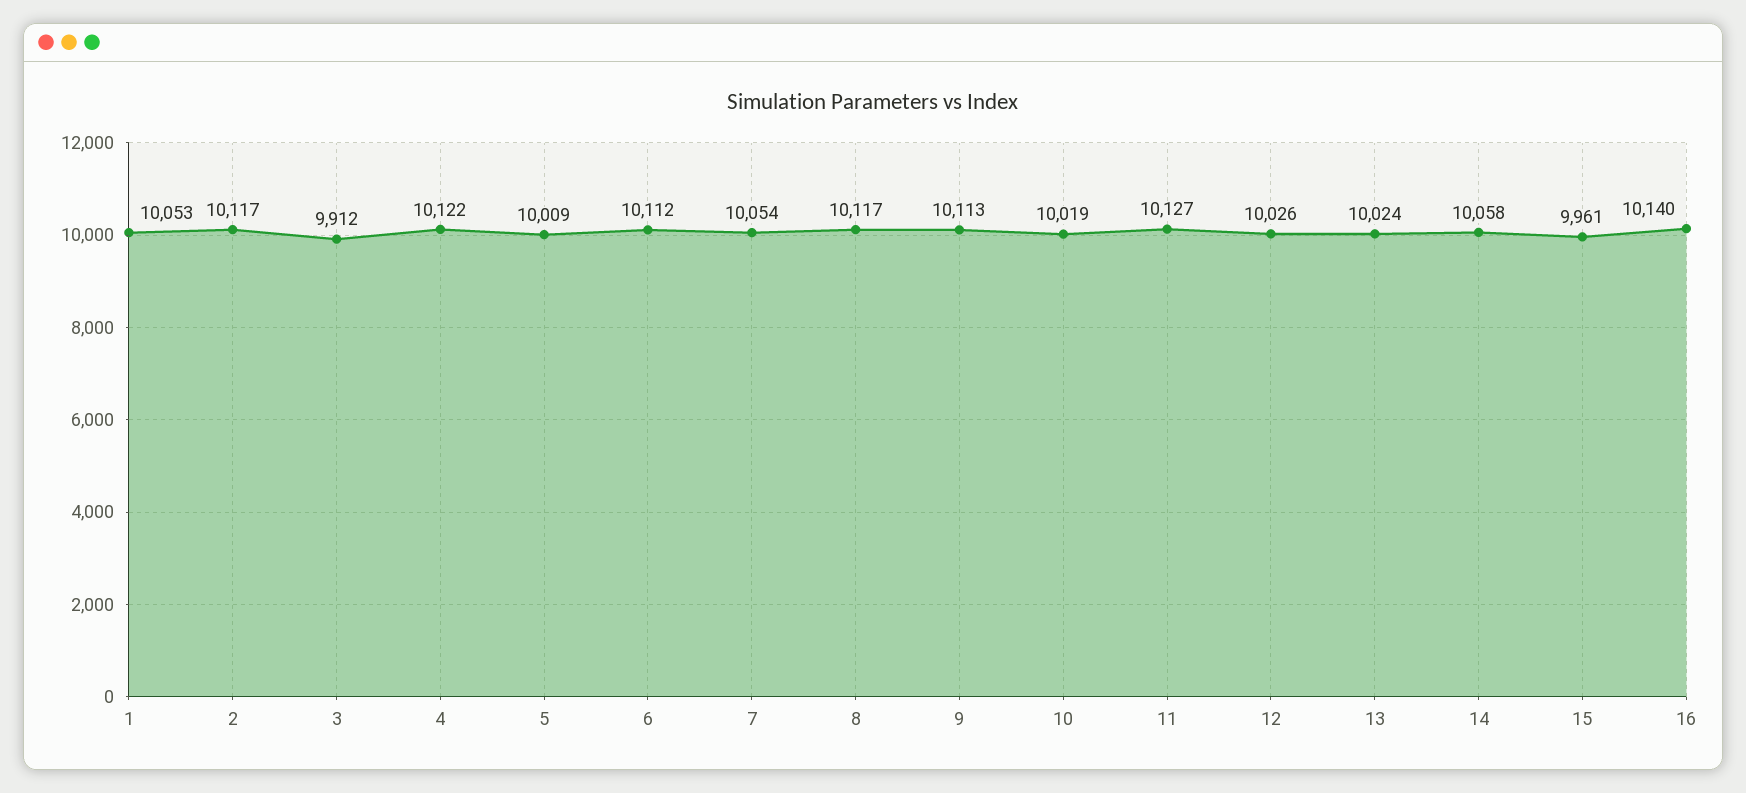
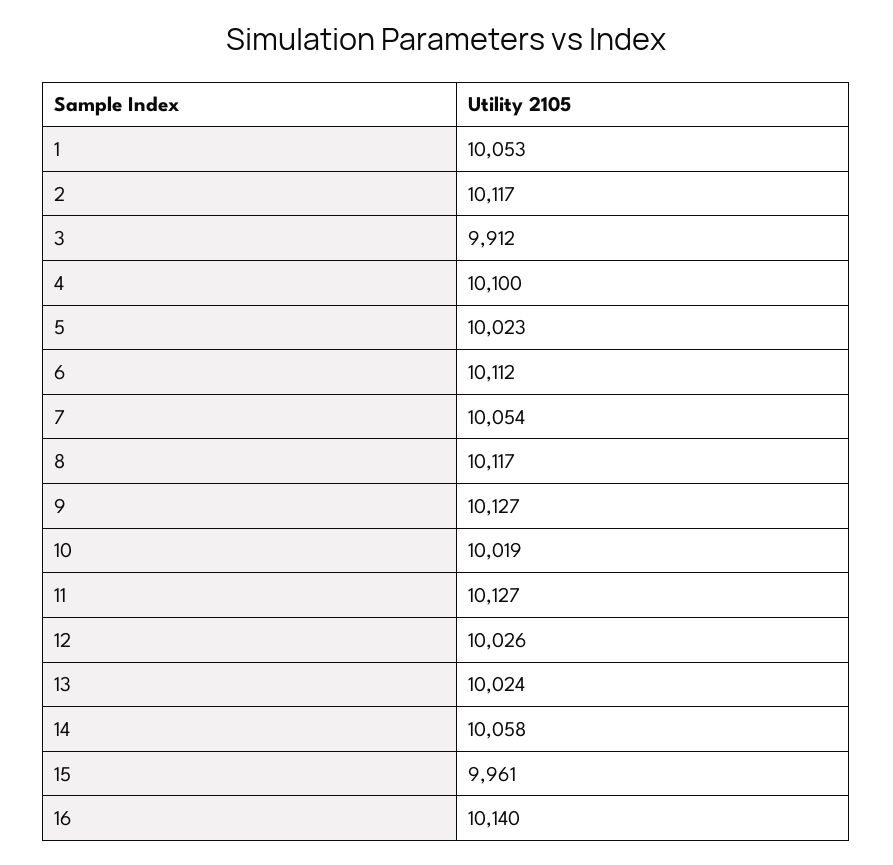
4: 10122 -> 10100
5: 10009 -> 10023
9: 10113 -> 10127

